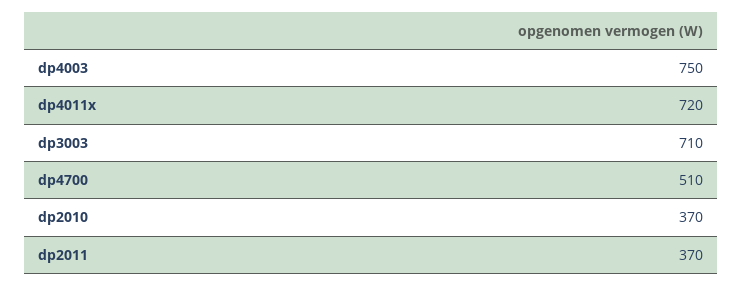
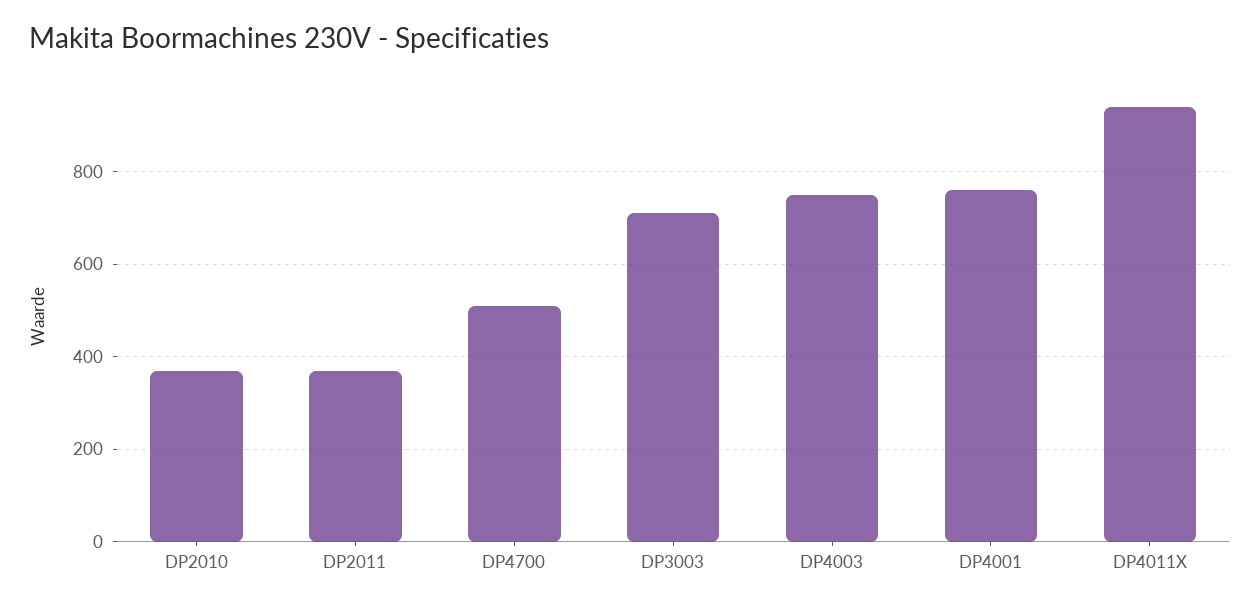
dp4011x: 720 -> 940
DP4001: none -> 760

